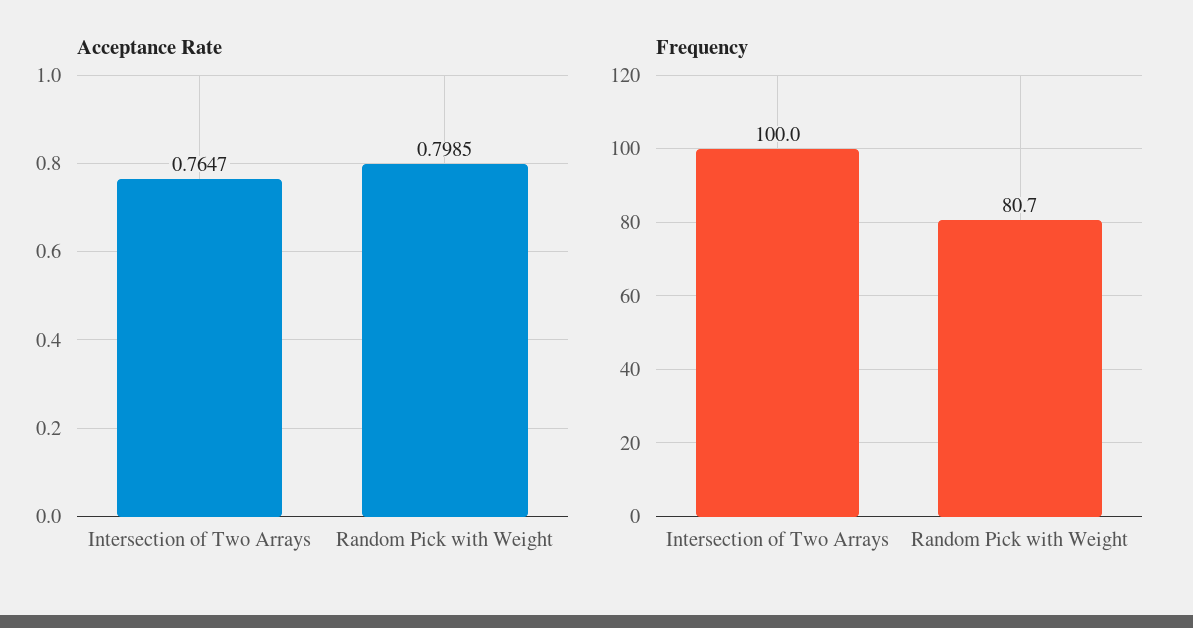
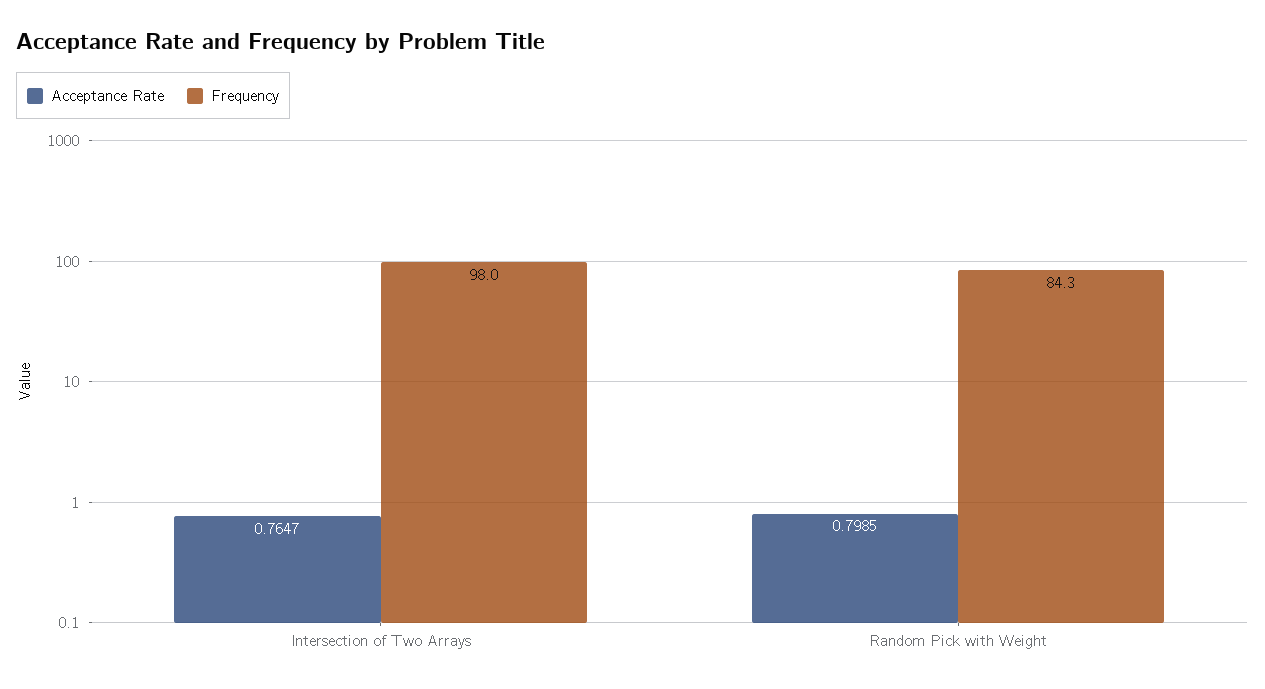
Frequency, Intersection of Two Arrays: 100 -> 98
Frequency, Random Pick with Weight: 80.7 -> 84.3

